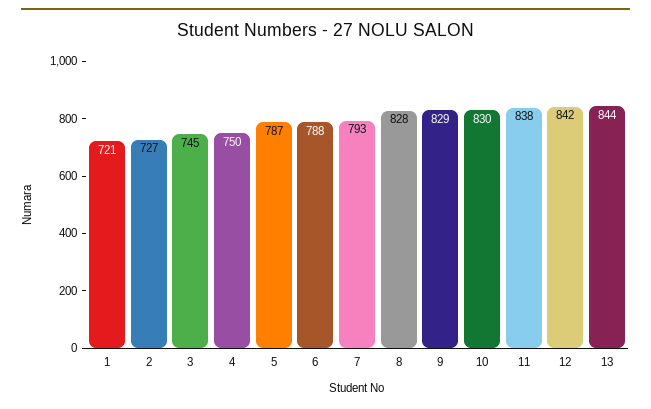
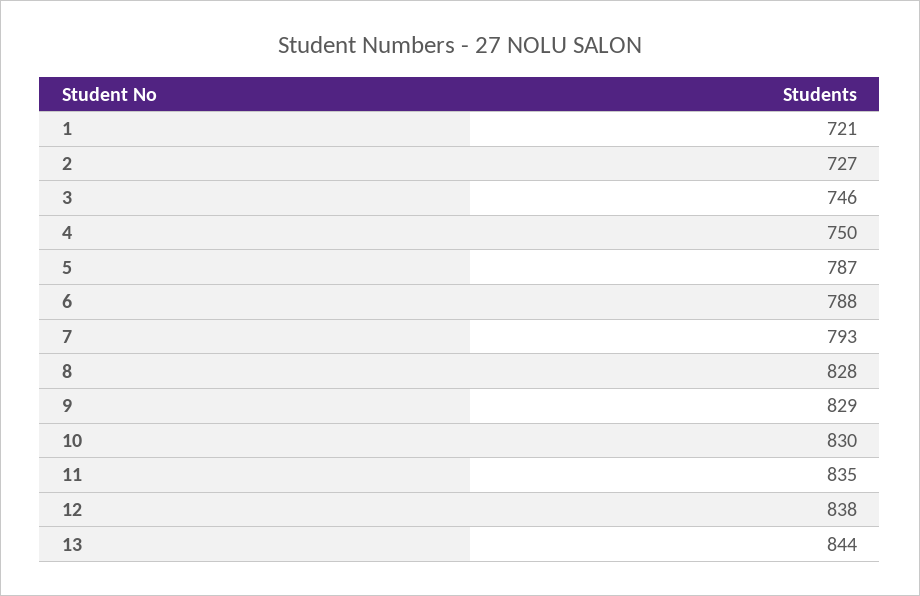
3: 745 -> 746
11: 838 -> 835
12: 842 -> 838

